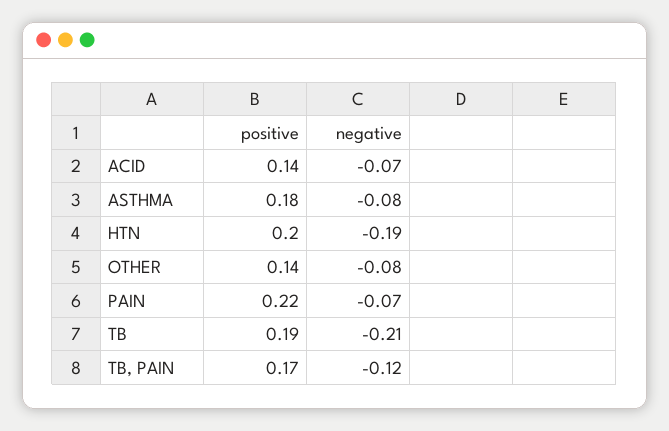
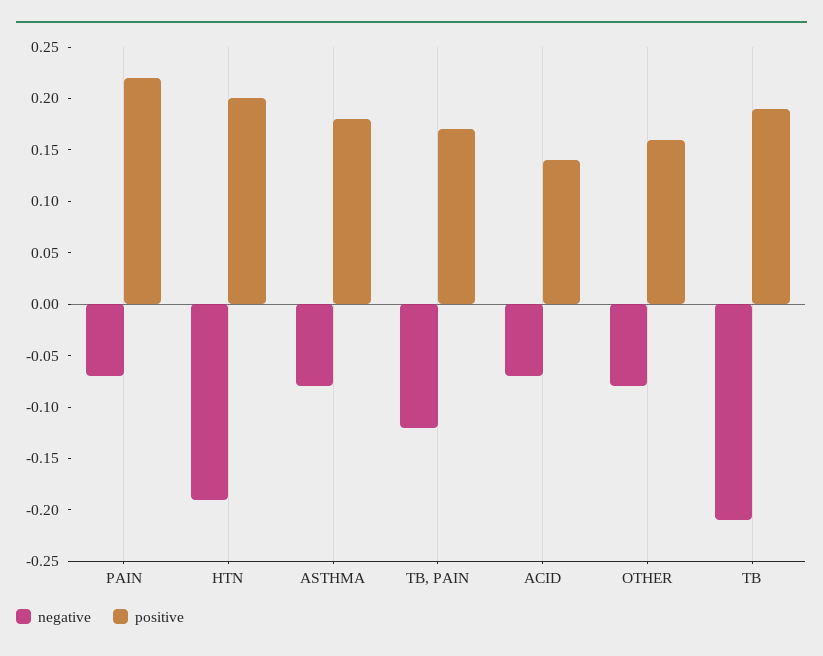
positive, OTHER: 0.14 -> 0.16

